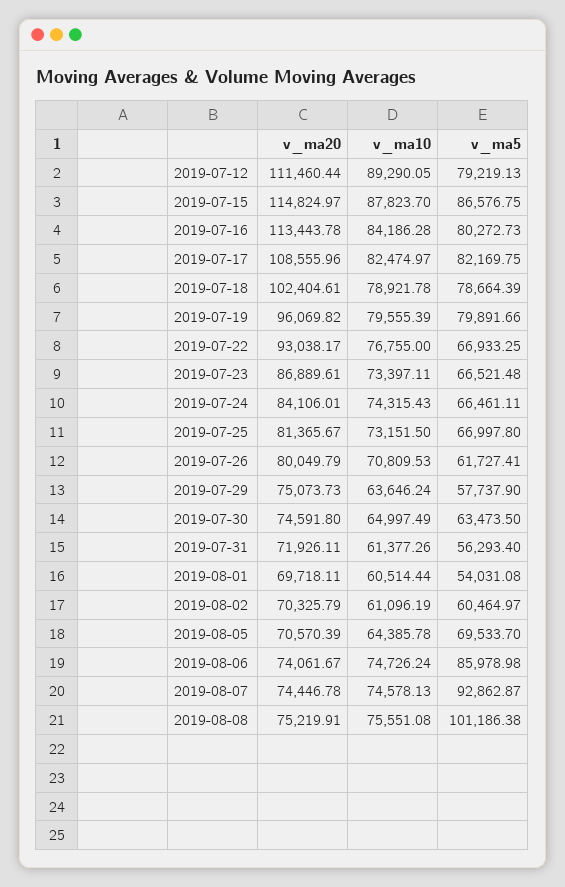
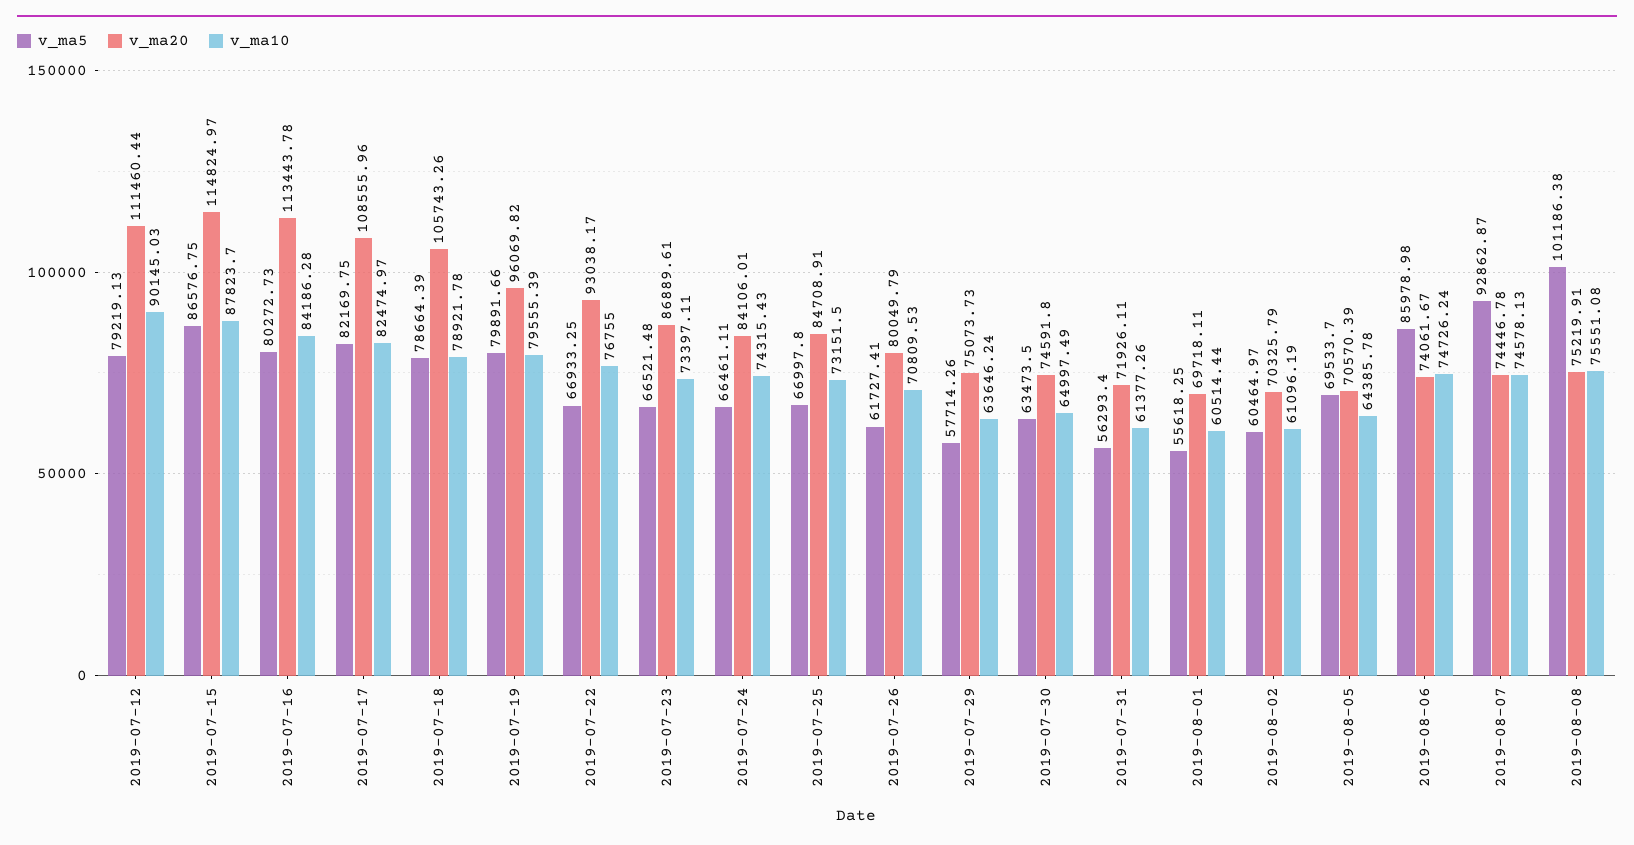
v_ma10, 2019-07-12: 89290.05 -> 90145.03
v_ma20, 2019-07-18: 102404.61 -> 105743.26
v_ma20, 2019-07-25: 81365.67 -> 84708.91
v_ma5, 2019-07-29: 57737.9 -> 57714.26
v_ma5, 2019-08-01: 54031.08 -> 55618.25

